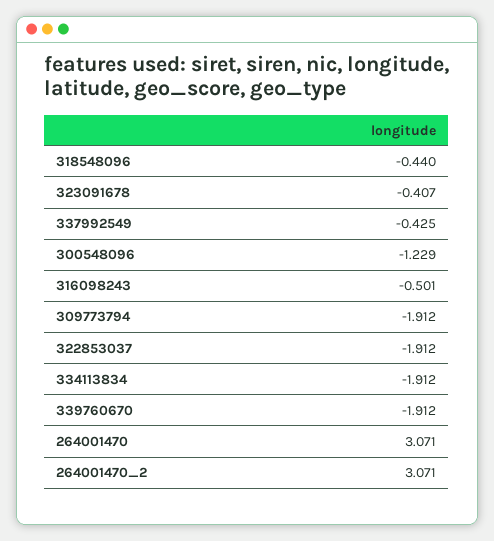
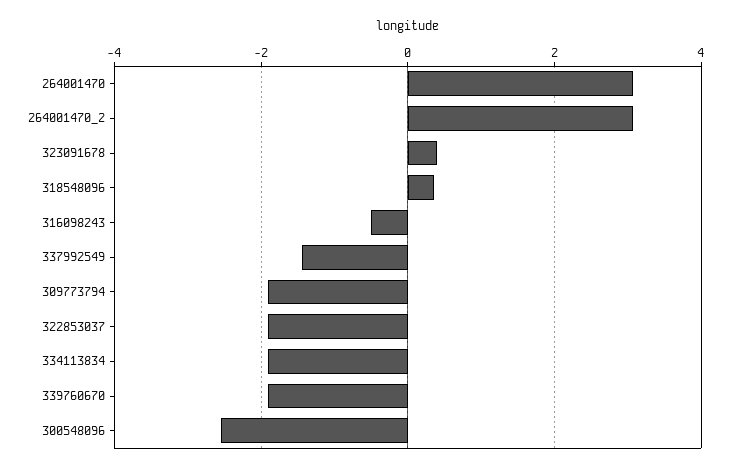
318548096: -0.44 -> 0.4
323091678: -0.407 -> 0.4
337992549: -0.425 -> -1.4
300548096: -1.229 -> -2.6

